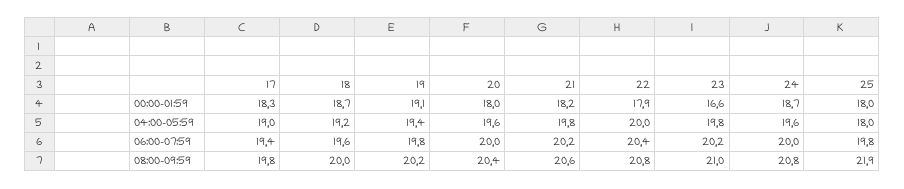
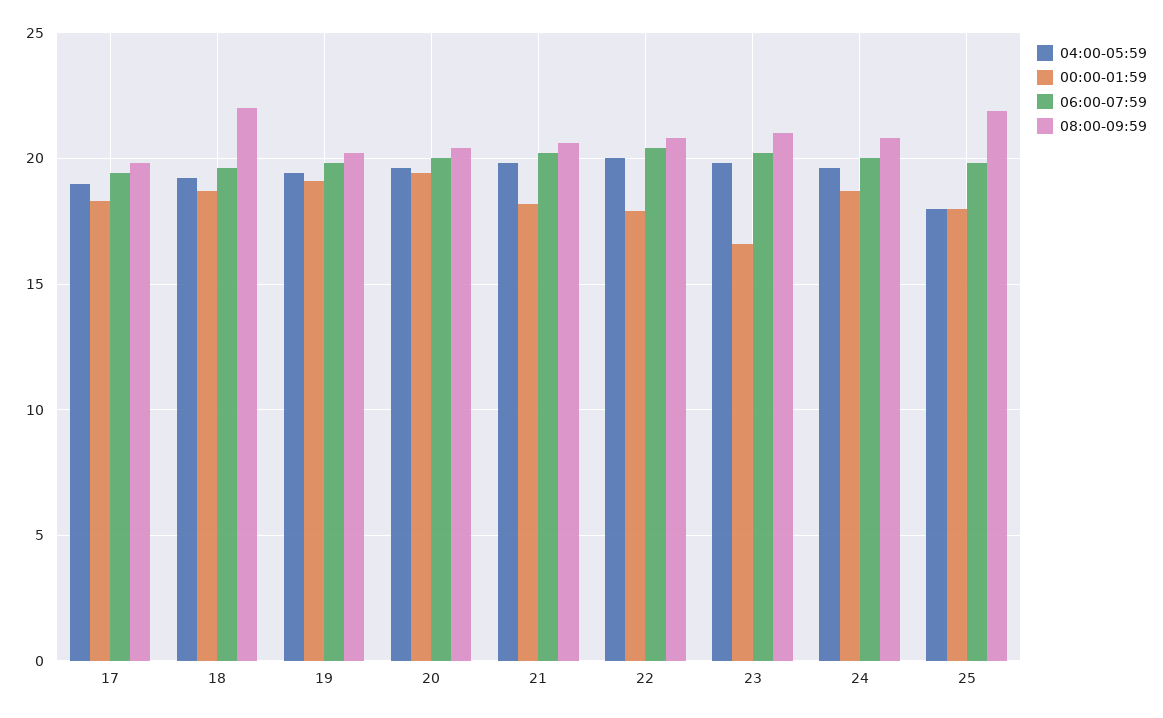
00:00-01:59, 20: 18 -> 19.5
08:00-09:59, 18: 20 -> 22

